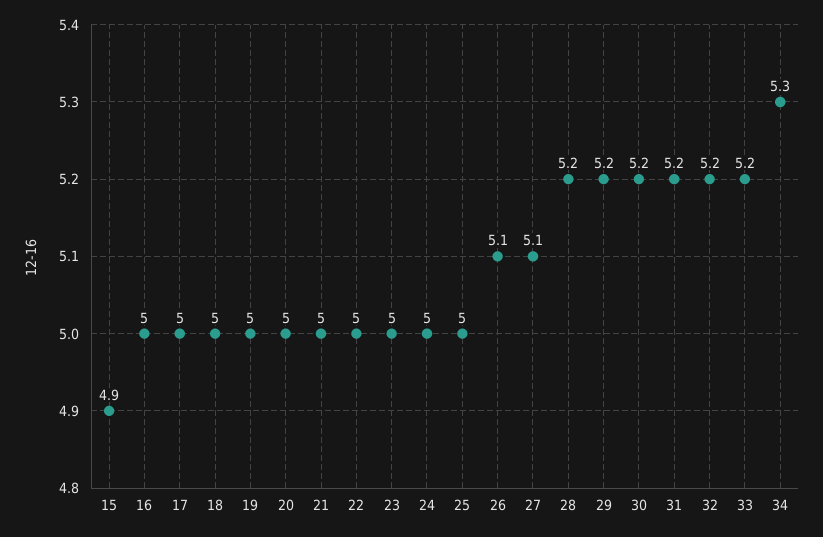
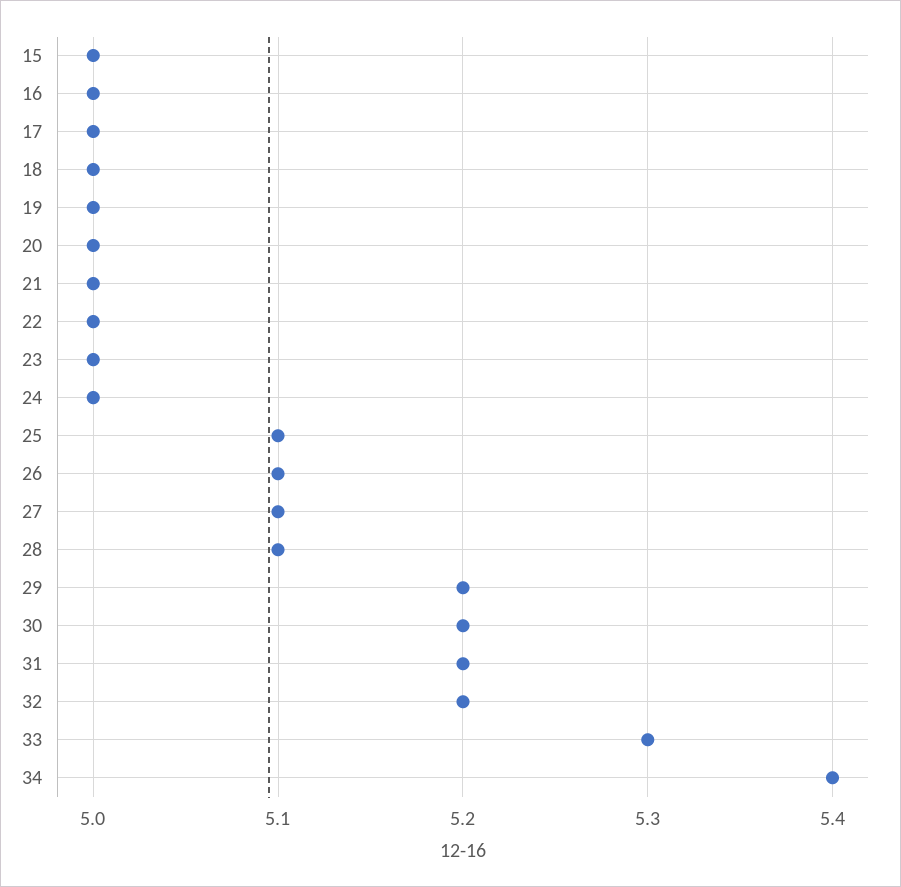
15: 4.9 -> 5
25: 5 -> 5.1
28: 5.2 -> 5.1
33: 5.2 -> 5.3
34: 5.3 -> 5.4

